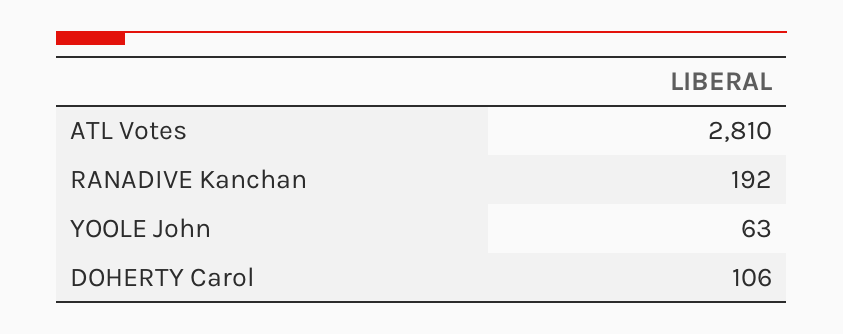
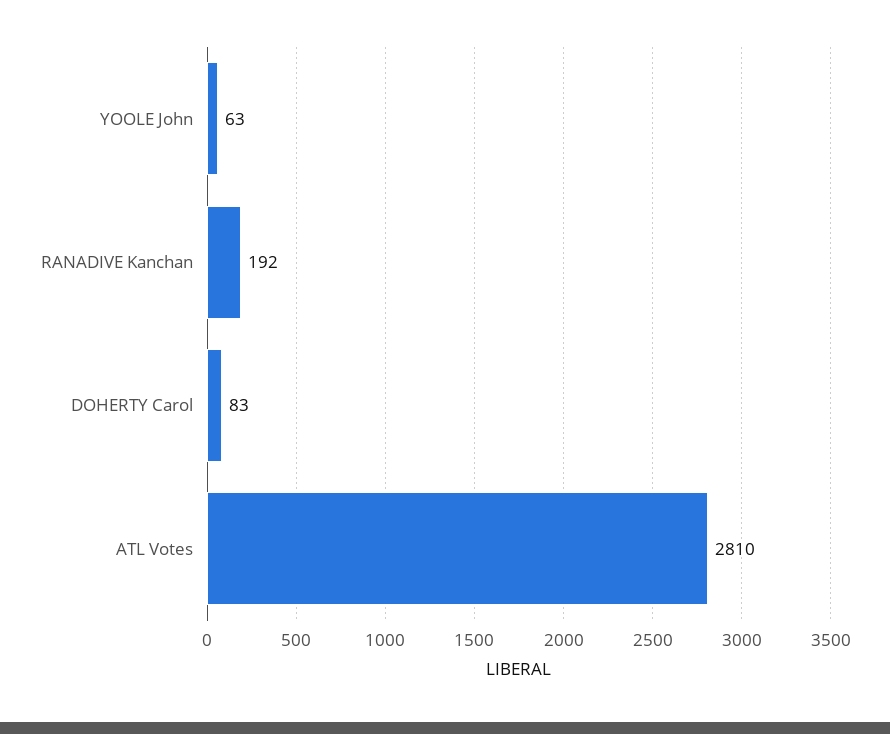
DOHERTY Carol: 106 -> 83

